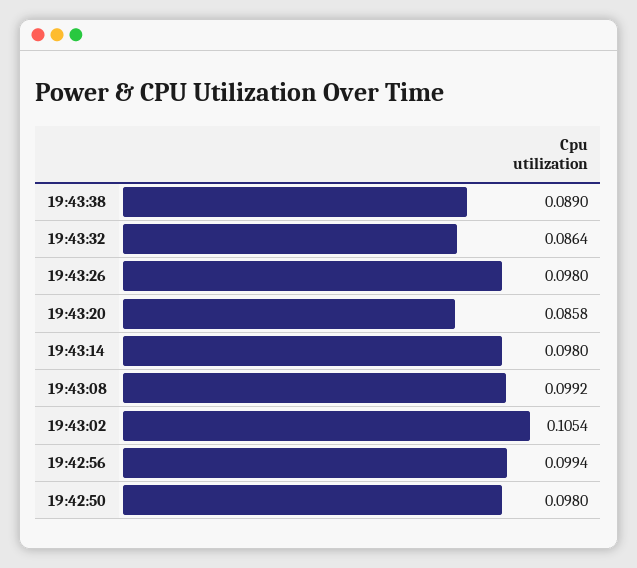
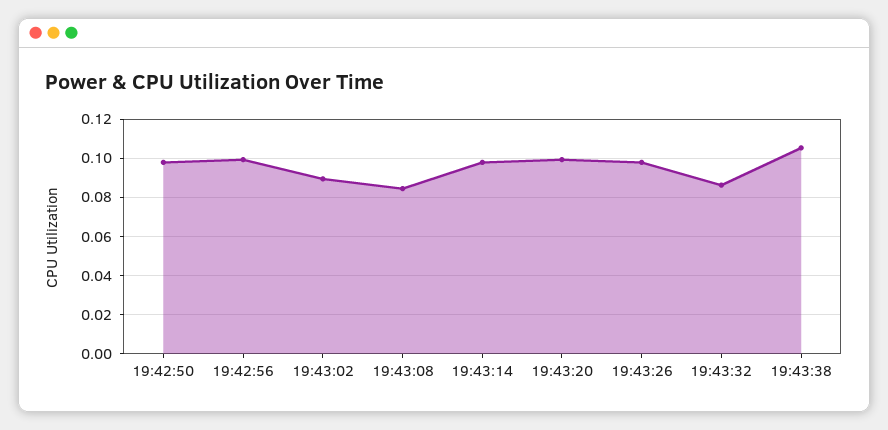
19:43:38: 0.089 -> 0.105
19:43:20: 0.0858 -> 0.1
19:43:08: 0.0992 -> 0.085
19:43:02: 0.1054 -> 0.09

